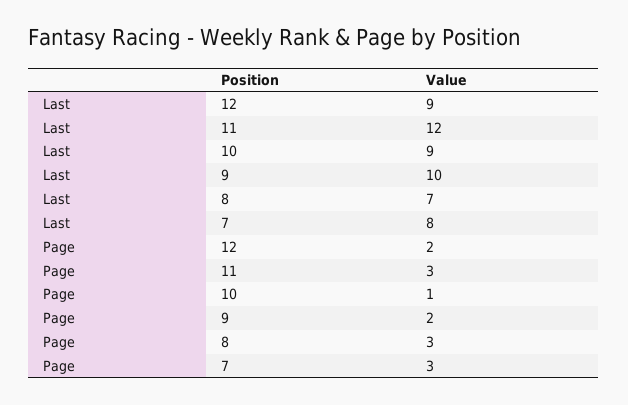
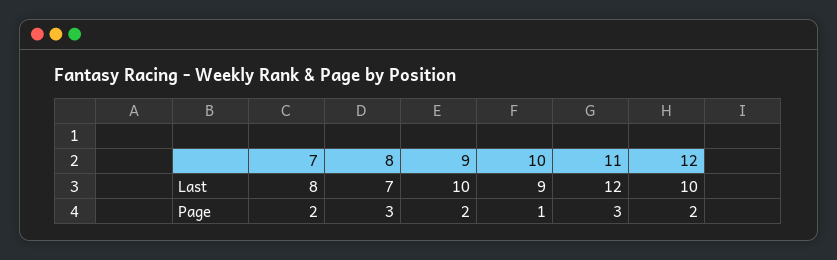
Last, 12: 9 -> 10
Page, 7: 3 -> 2

